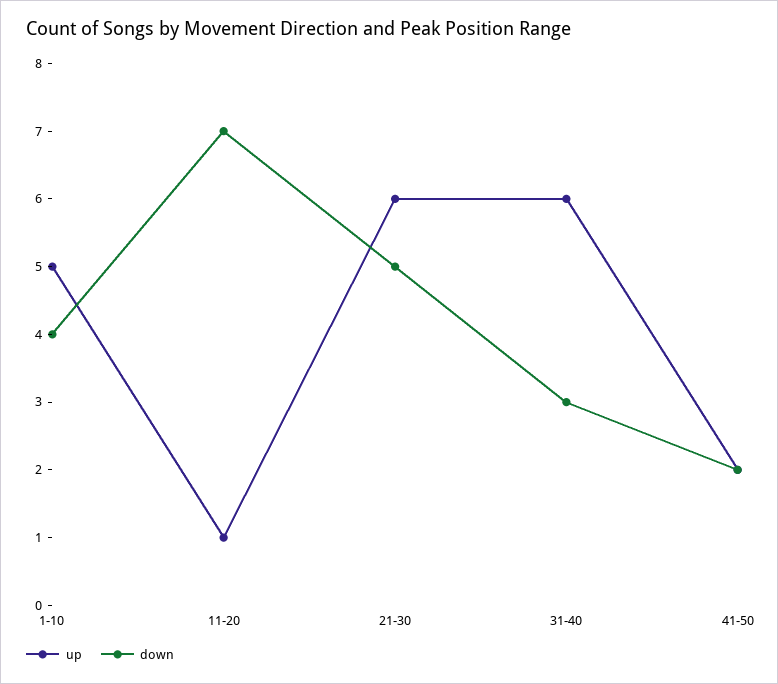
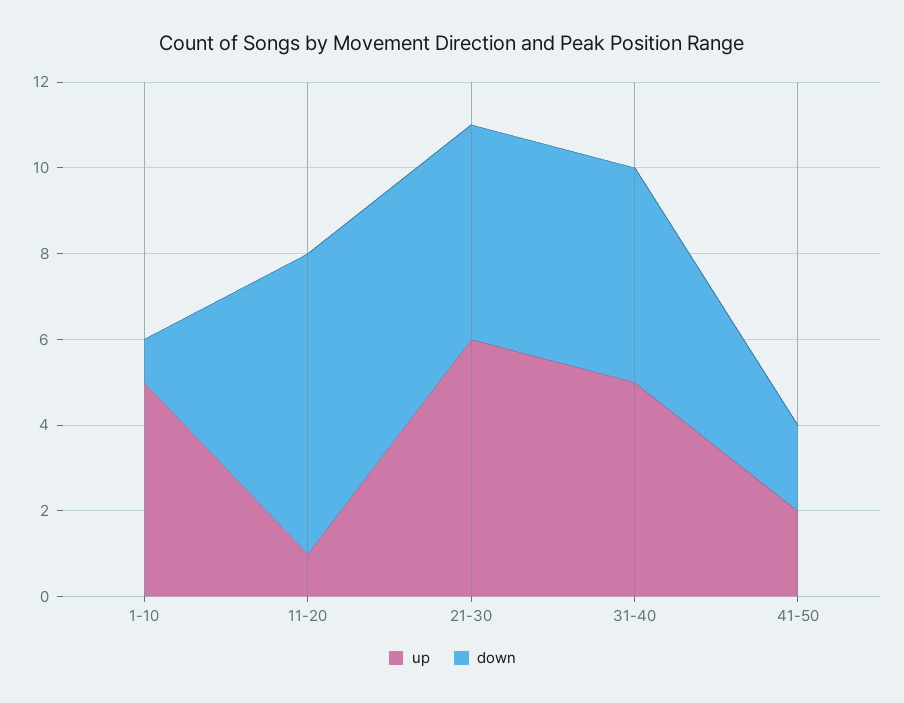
down, 1-10: 4 -> 1
up, 31-40: 6 -> 5
down, 31-40: 3 -> 5

